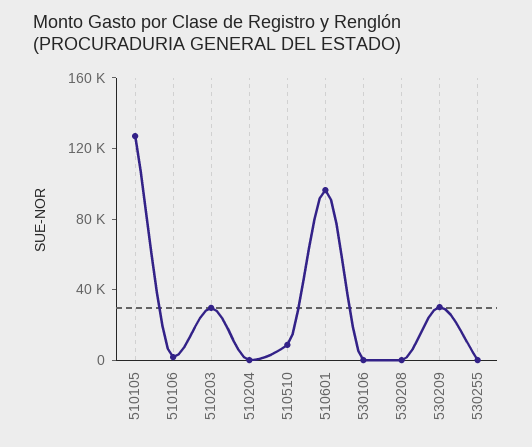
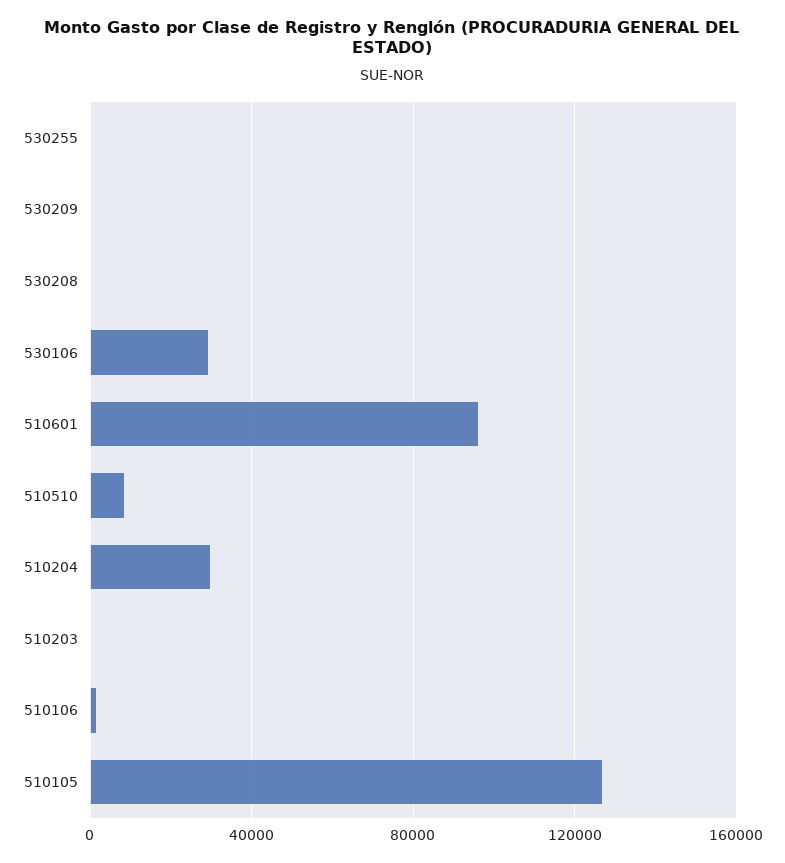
510203: 30000 -> 0
510204: 0 -> 30000
530106: 0 -> 30000
530209: 30000 -> 0

